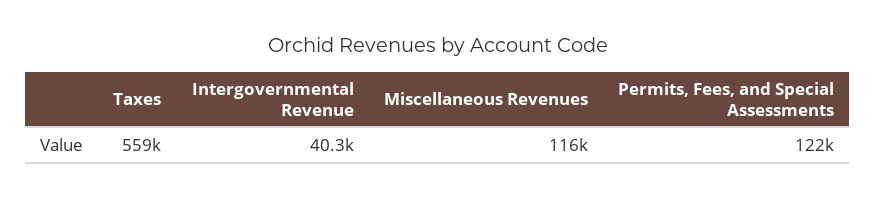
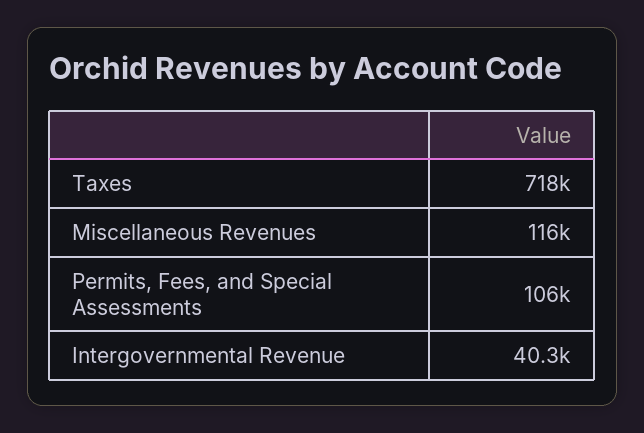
Taxes: 559000 -> 718000
Permits, Fees, and Special Assessments: 122000 -> 106000

